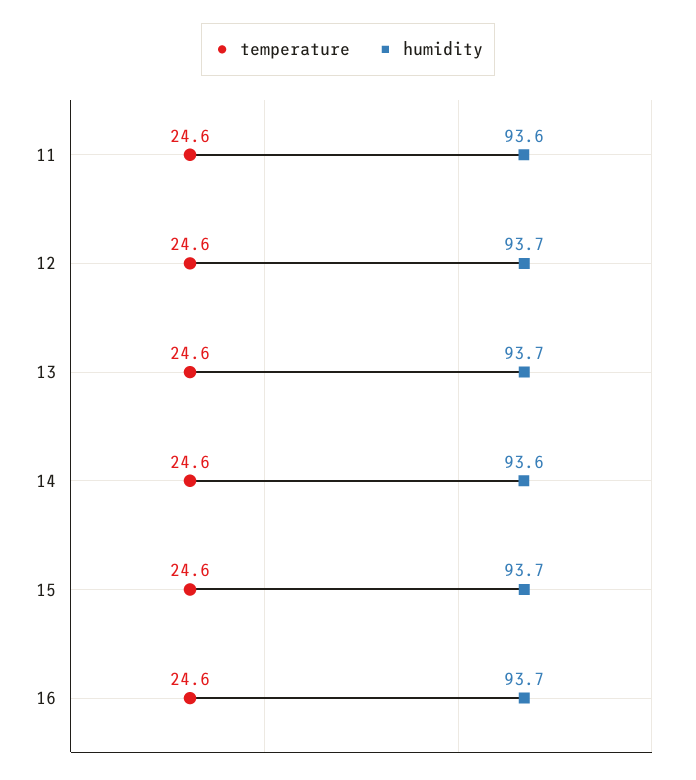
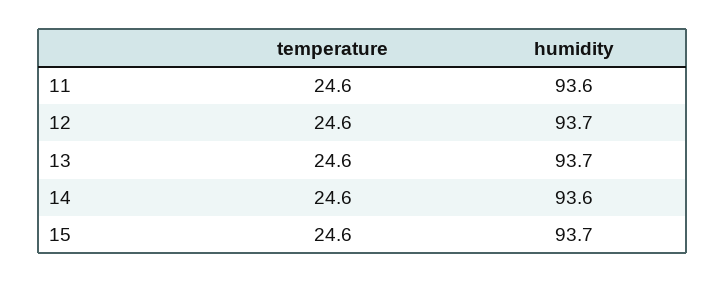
temperature, 16: 24.6 -> none
humidity, 16: 93.7 -> none

